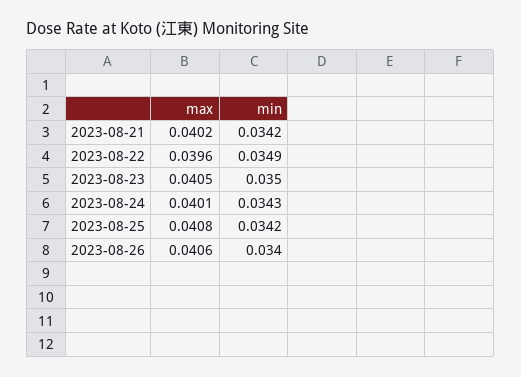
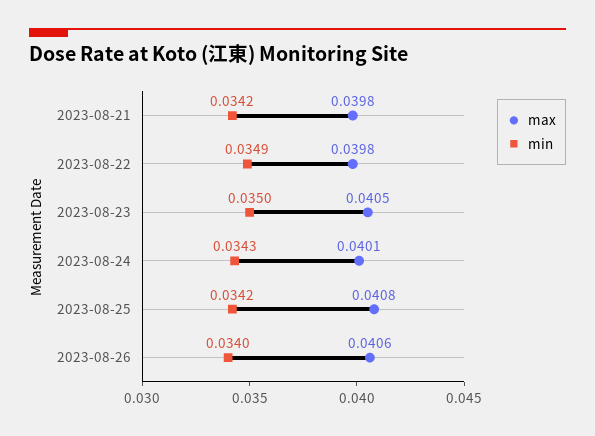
max, 2023-08-21: 0.0402 -> 0.0398
max, 2023-08-22: 0.0396 -> 0.0398

